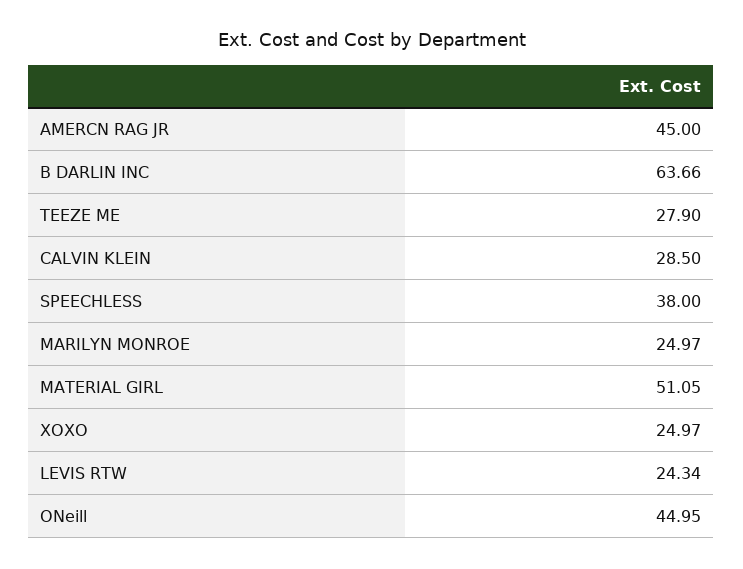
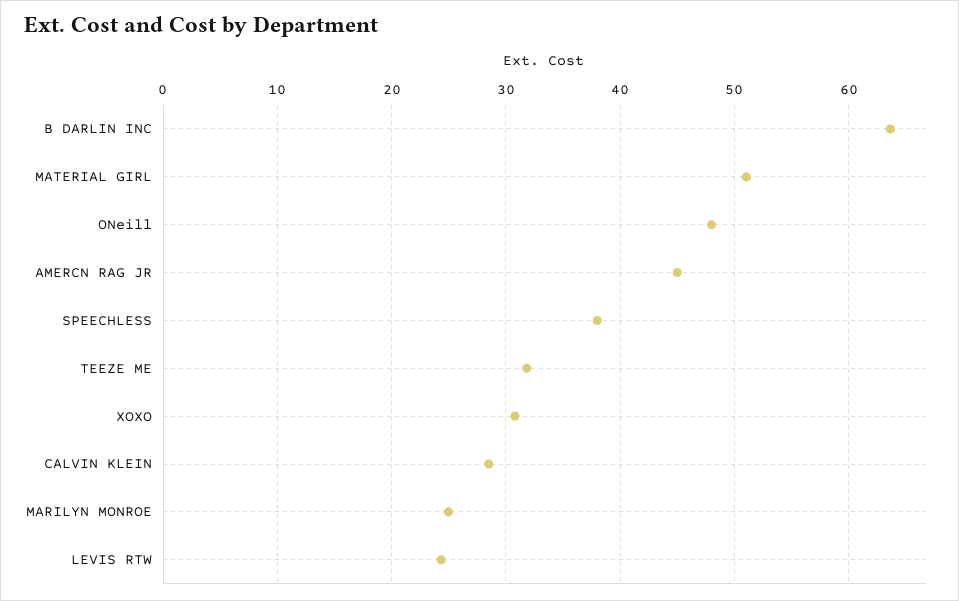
TEEZE ME: 27.9 -> 32
XOXO: 24.97 -> 31
ONeill: 44.95 -> 48

